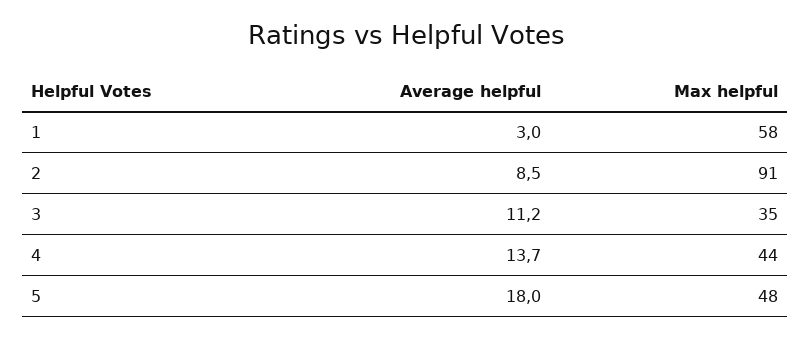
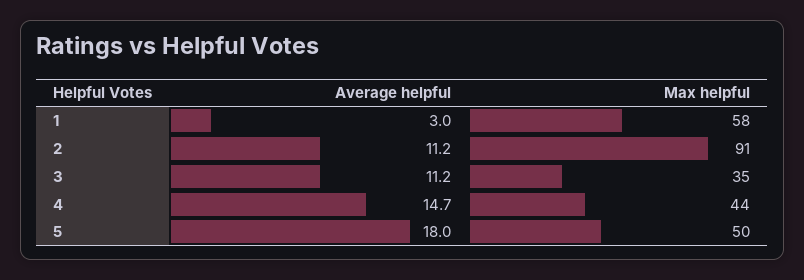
Average helpful, 2: 8.5 -> 11.2
Average helpful, 4: 13.7 -> 14.7
Max helpful, 5: 48 -> 50

